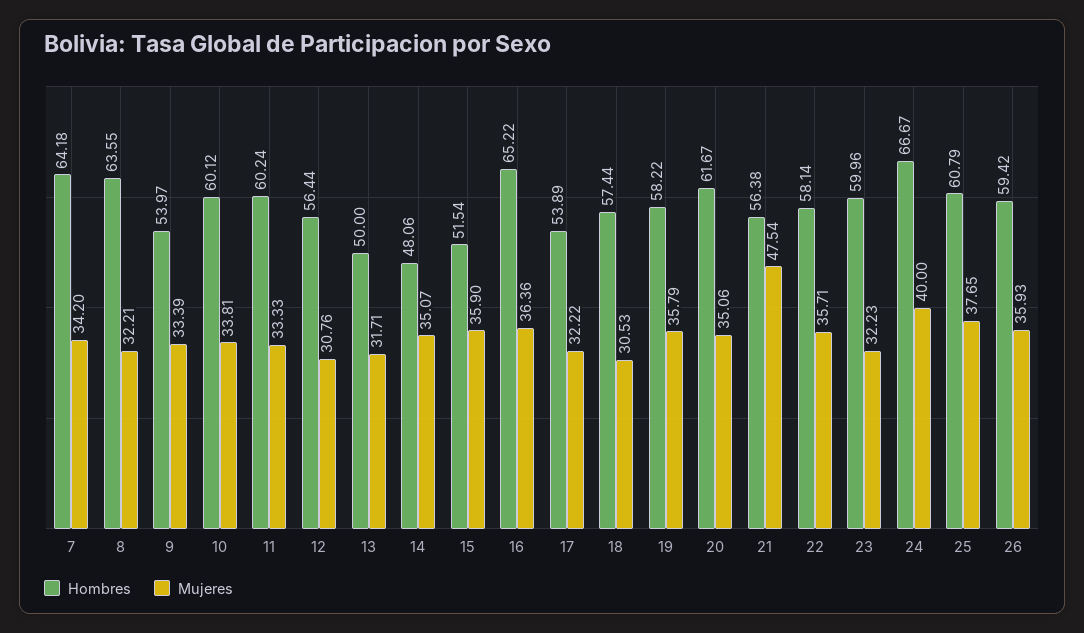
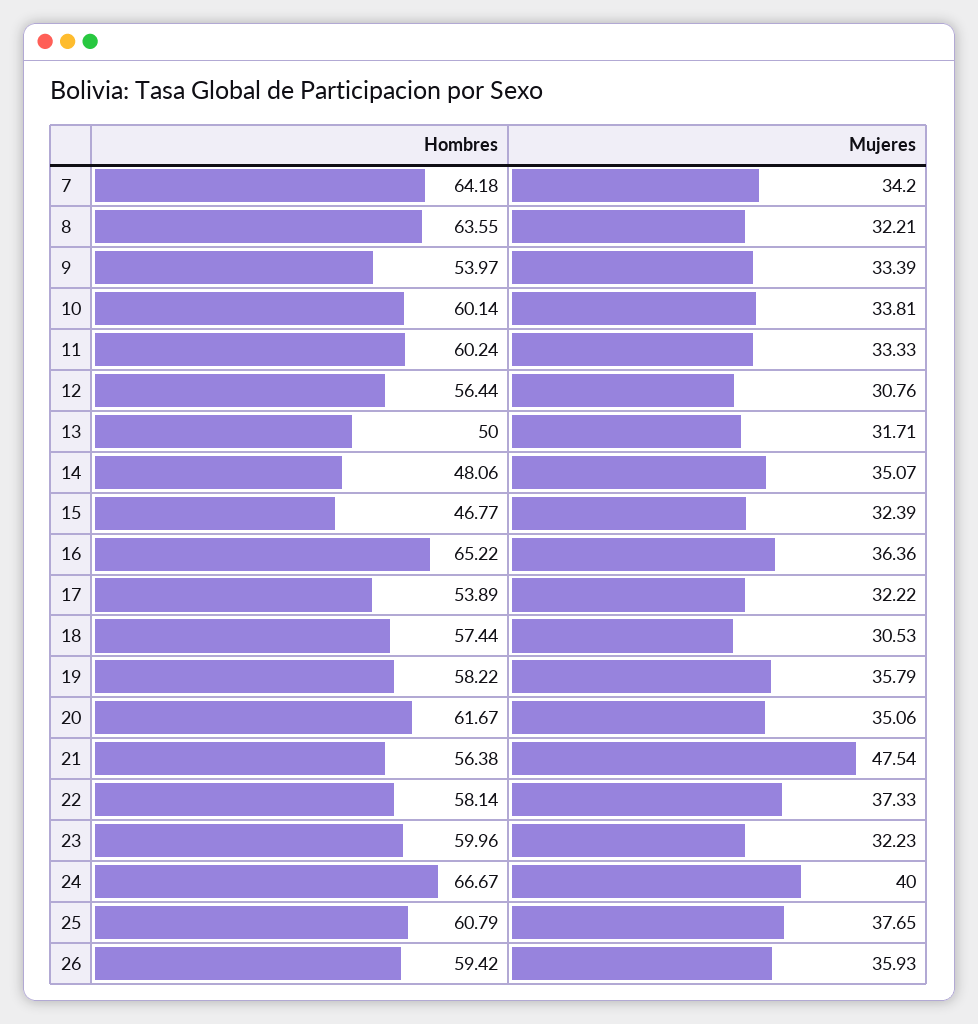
Hombres, 10: 60.12 -> 60.14
Hombres, 15: 51.54 -> 46.77
Mujeres, 15: 35.9 -> 32.39
Mujeres, 22: 35.71 -> 37.33

